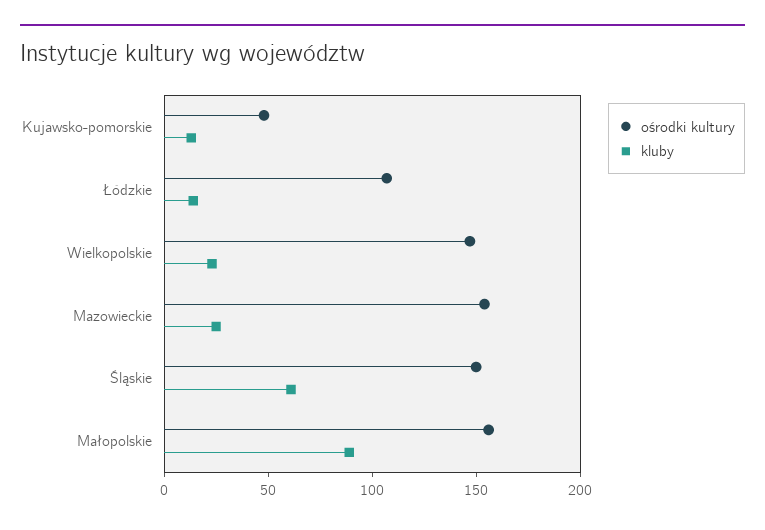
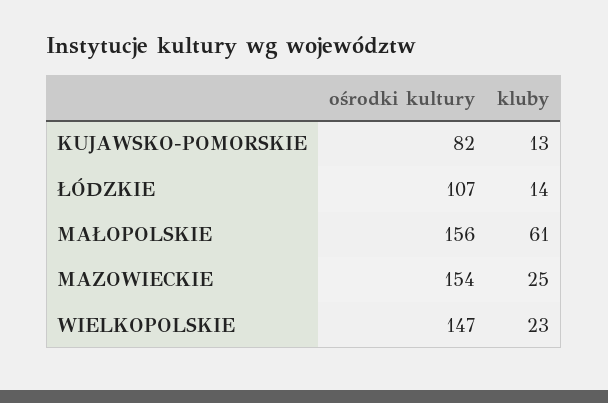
ośrodki kultury, Kujawsko-pomorskie: 50 -> 82
ośrodki kultury, Śląskie: 150 -> none
kluby, Śląskie: 60 -> none
kluby, Małopolskie: 90 -> 61

